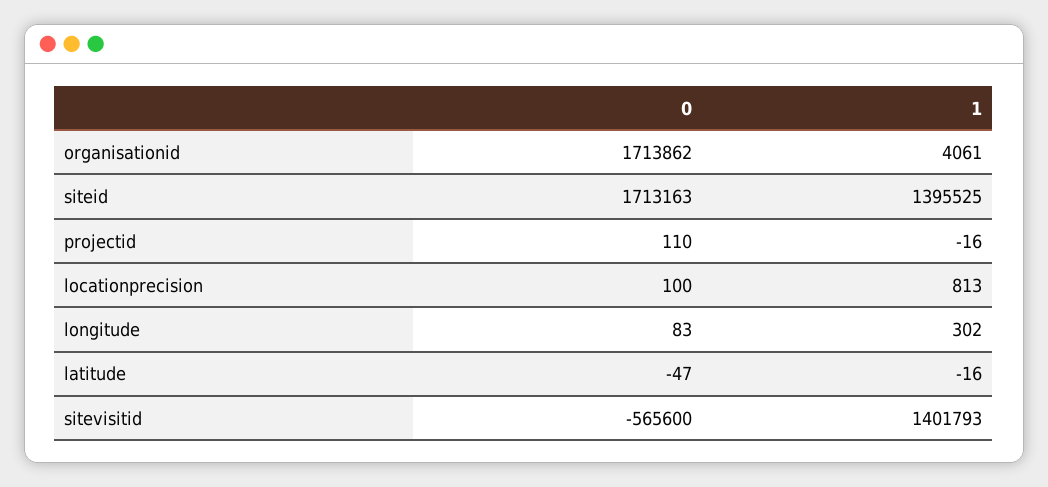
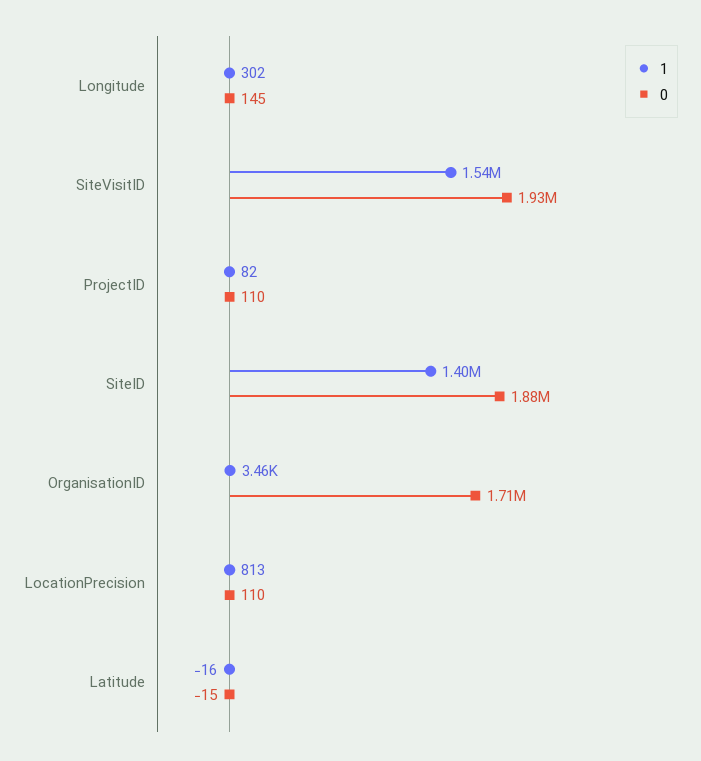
1, organisationid: 4061 -> 3460
0, siteid: 1713163 -> 1880000
1, projectid: -16 -> 82
0, locationprecision: 100 -> 110
0, longitude: 83 -> 145
0, latitude: -47 -> -15
0, sitevisitid: -565600 -> 1930000
1, sitevisitid: 1401793 -> 1540000

